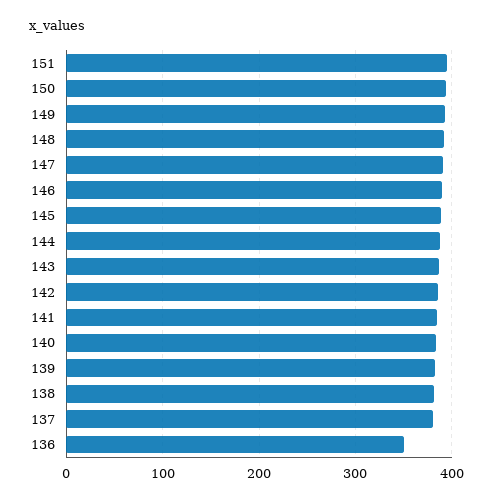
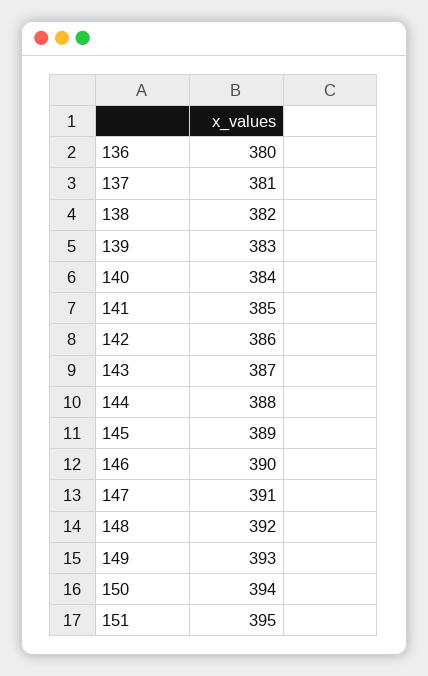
136: 350 -> 380

